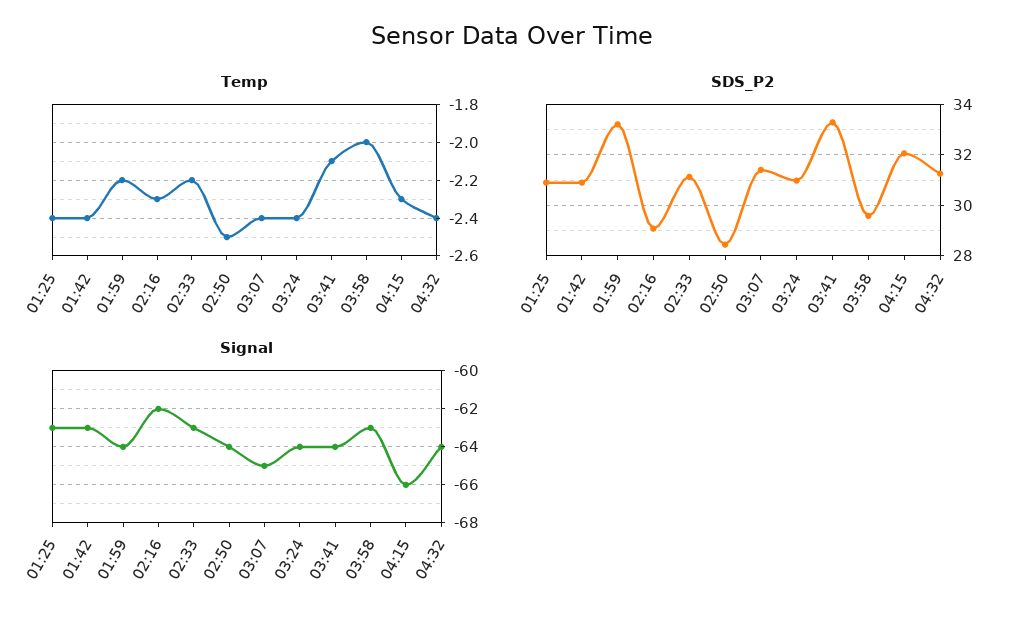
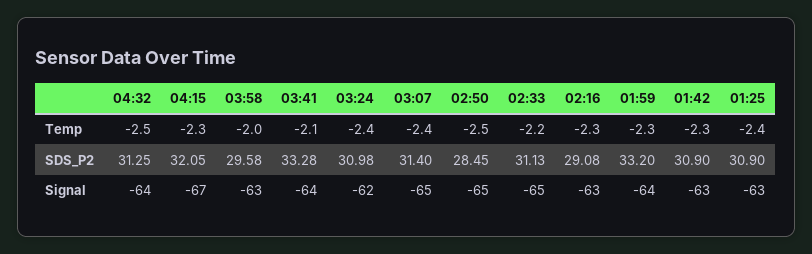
Temp, 01:42: -2.4 -> -2.3
Temp, 01:59: -2.2 -> -2.3
Temp, 04:32: -2.4 -> -2.5
Signal, 02:16: -62 -> -63
Signal, 02:33: -63 -> -65
Signal, 02:50: -64 -> -65
Signal, 03:24: -64 -> -62
Signal, 04:15: -66 -> -67

